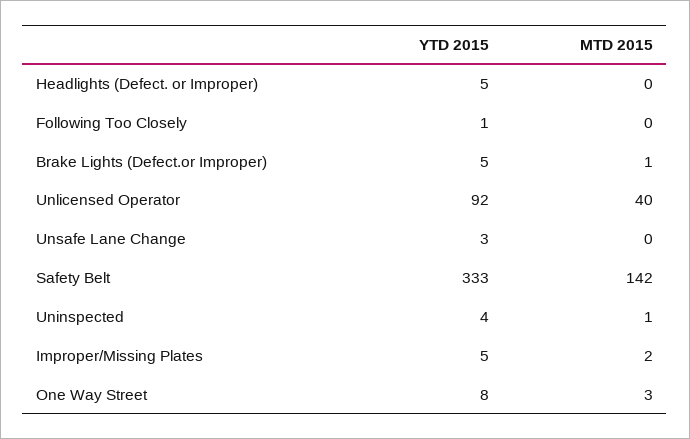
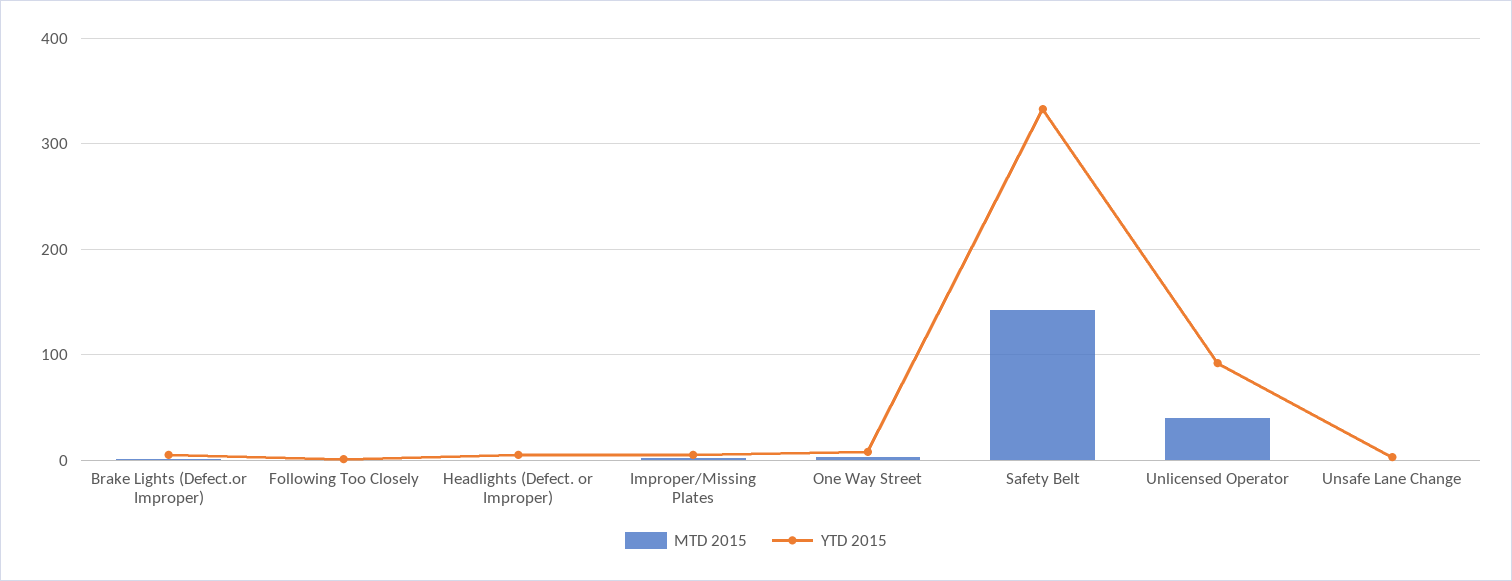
YTD 2015, Uninspected: 4 -> none
MTD 2015, Uninspected: 1 -> none

